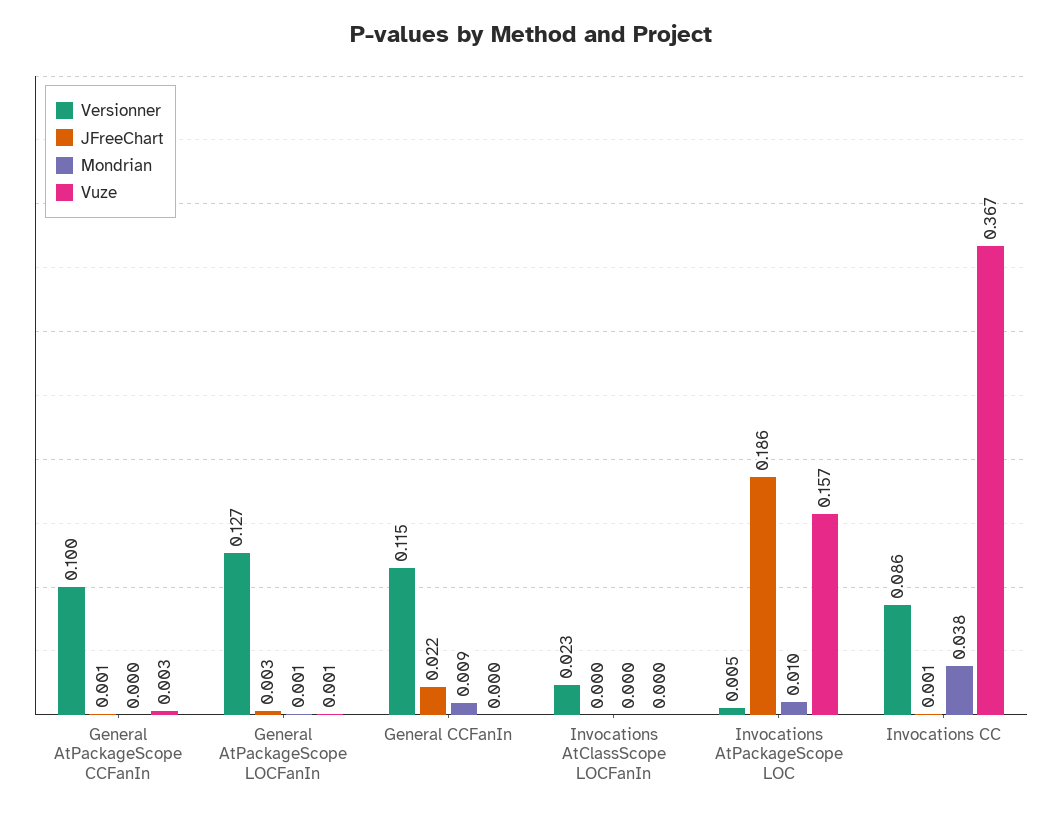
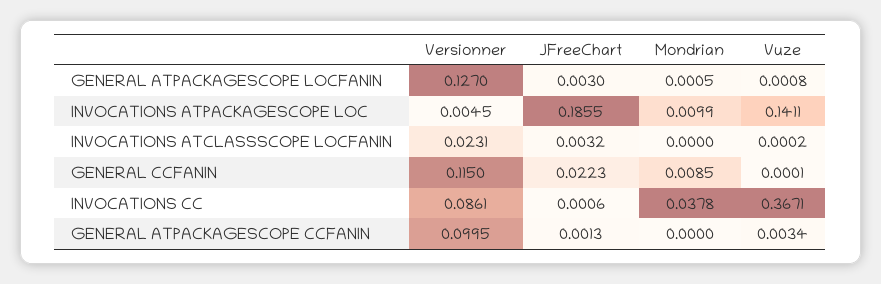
JFreeChart, Invocations AtClassScope LOCFanIn: 0 -> 0.0032
Vuze, Invocations AtPackageScope LOC: 0.157 -> 0.1411

